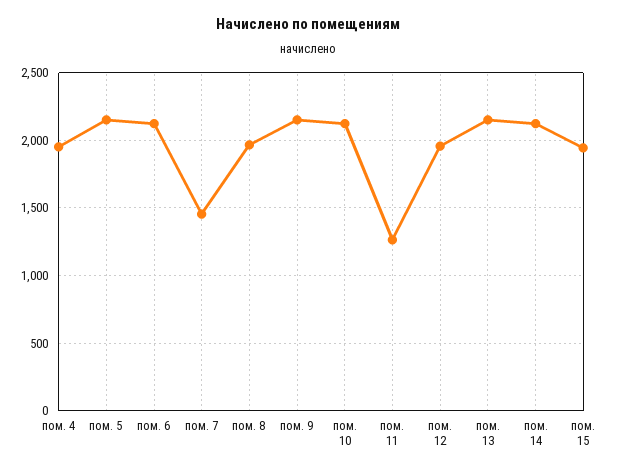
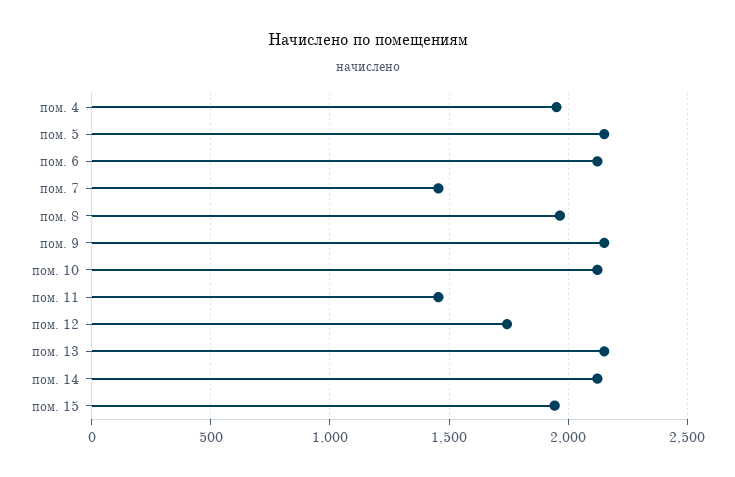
пом. 11: 1250 -> 1450
пом. 12: 1950 -> 1750

